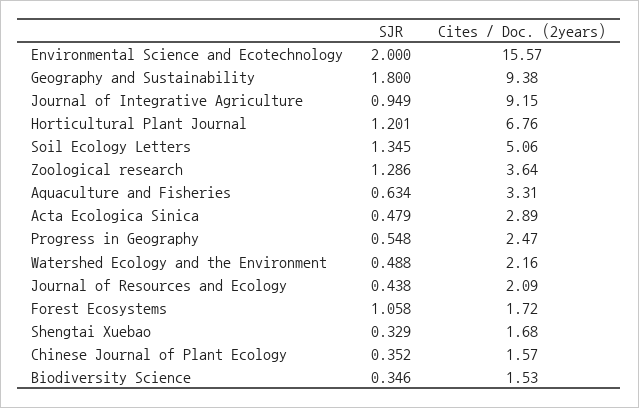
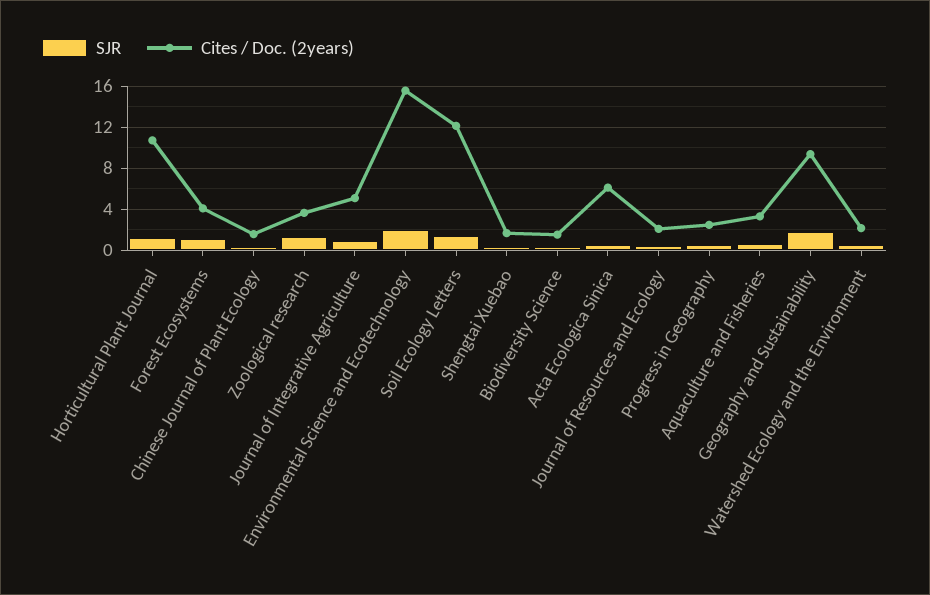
Cites / Doc. (2years), Journal of Integrative Agriculture: 9.15 -> 5
Cites / Doc. (2years), Horticultural Plant Journal: 6.76 -> 11
Cites / Doc. (2years), Soil Ecology Letters: 5.06 -> 12
Cites / Doc. (2years), Acta Ecologica Sinica: 2.89 -> 6
Cites / Doc. (2years), Forest Ecosystems: 1.72 -> 4

